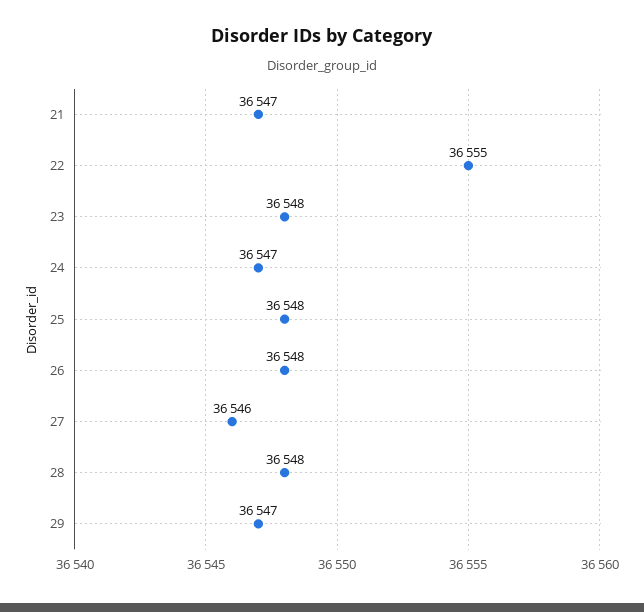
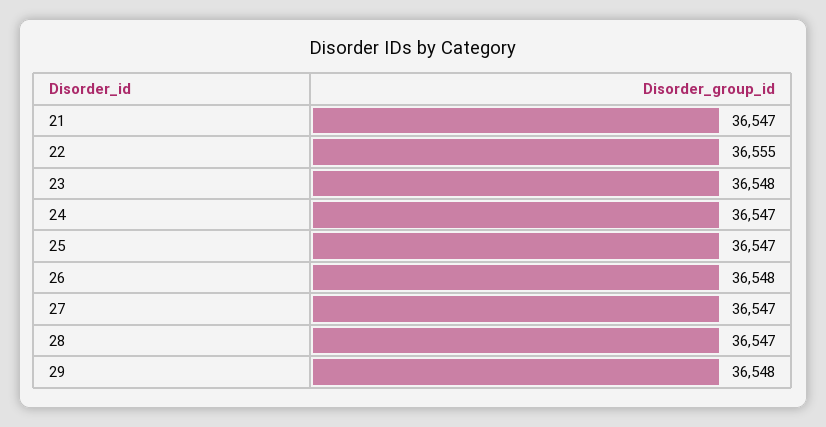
25: 36548 -> 36547
27: 36546 -> 36547
28: 36548 -> 36547
29: 36547 -> 36548

